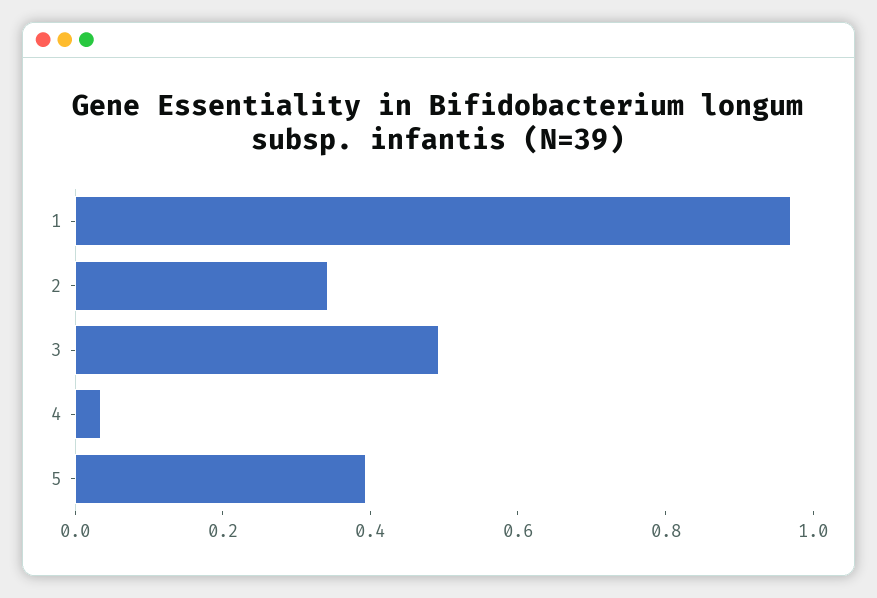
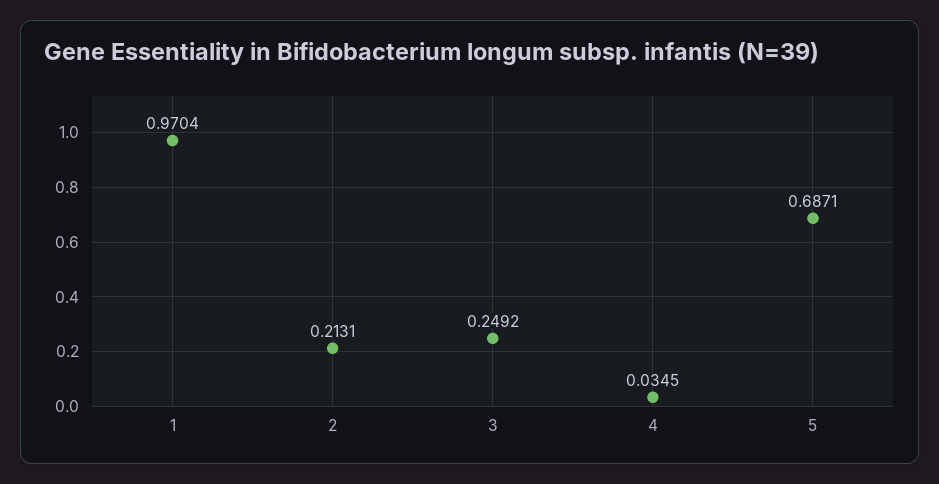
2: 0.35 -> 0.2131
3: 0.5 -> 0.2492
5: 0.4 -> 0.6871

